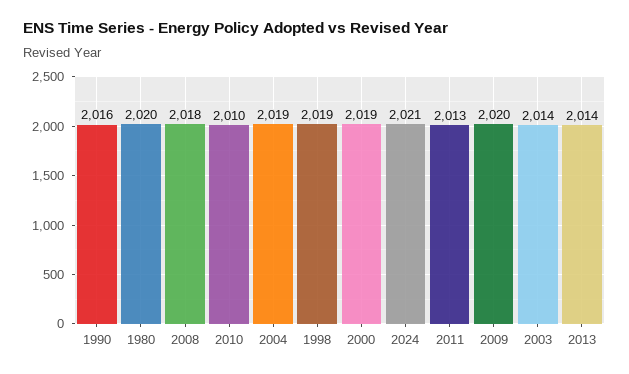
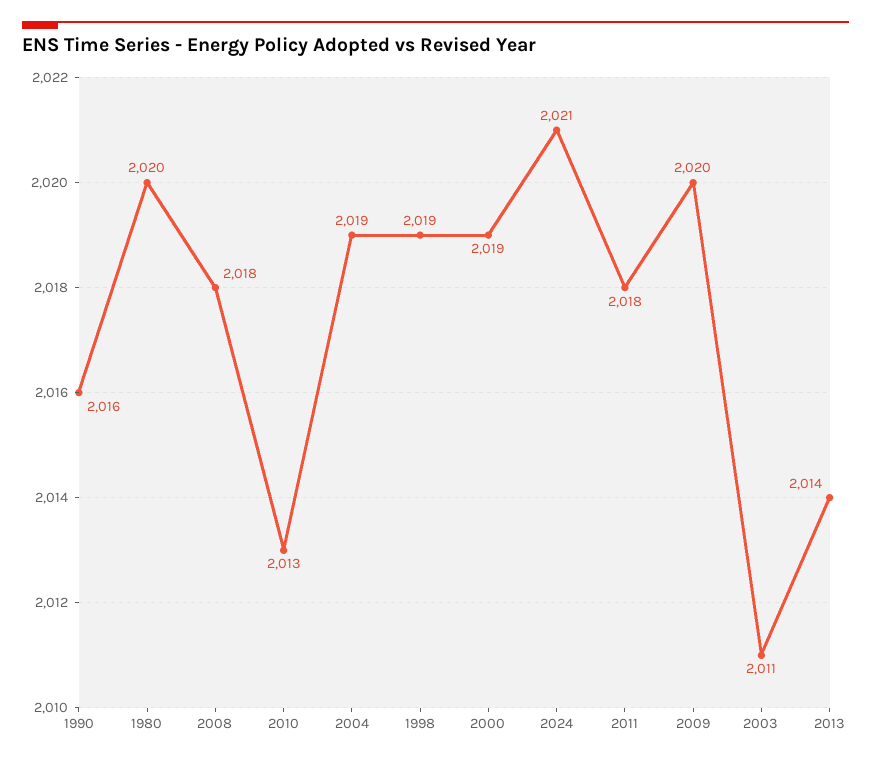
2010: 2010 -> 2013
2011: 2013 -> 2018
2003: 2014 -> 2011

